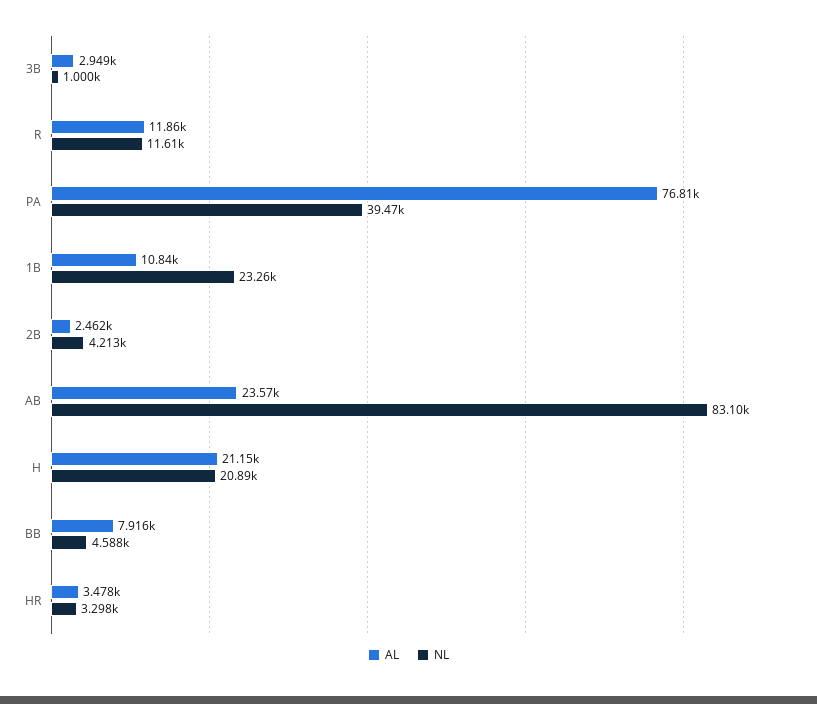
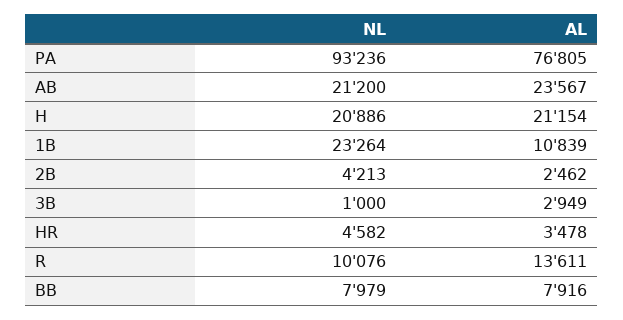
AL, R: 11860 -> 13611
NL, R: 11610 -> 10076
NL, PA: 39470 -> 93236
NL, AB: 83100 -> 21200
NL, BB: 4588 -> 7979
NL, HR: 3298 -> 4582

